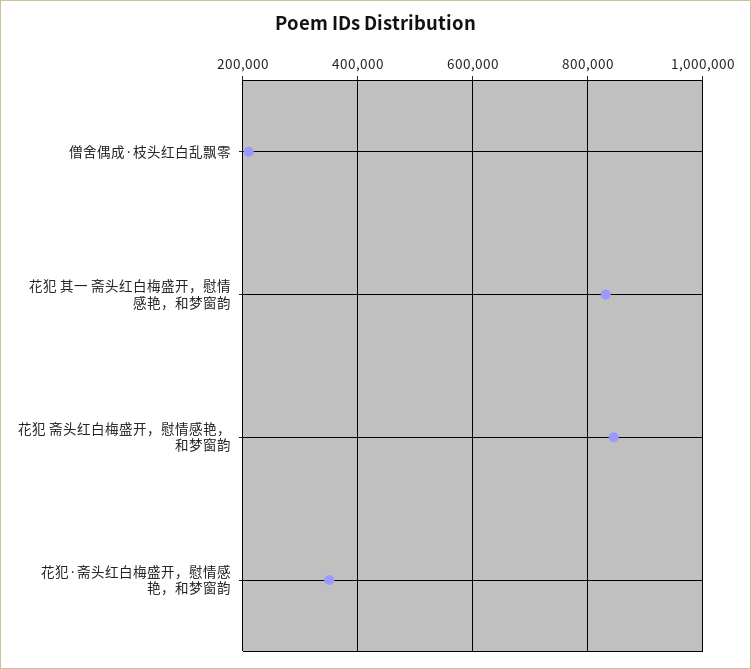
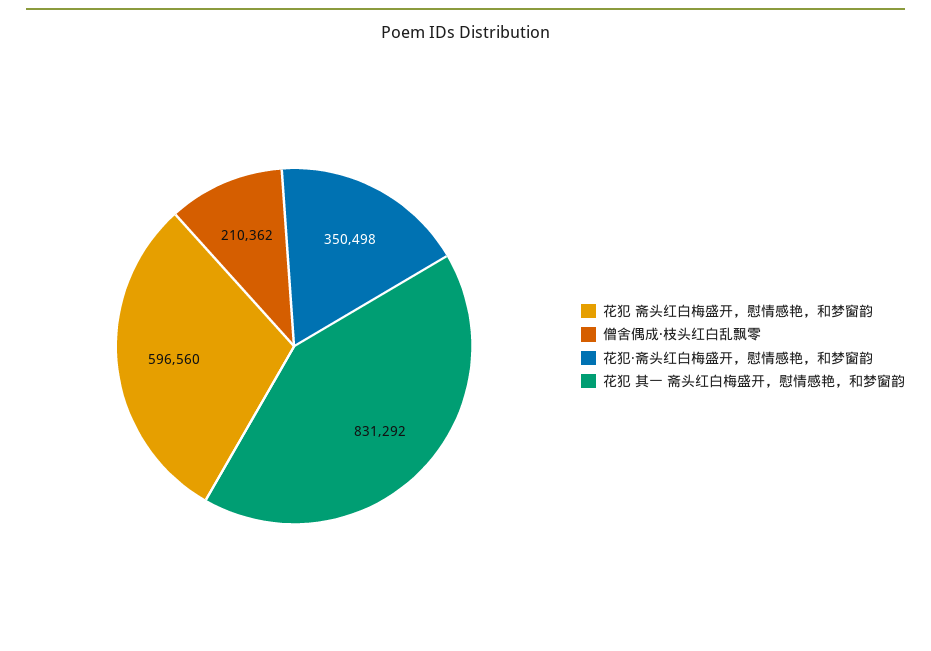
花犯 斋头红白梅盛开，慰情感艳，和梦窗韵: 840000 -> 596560

